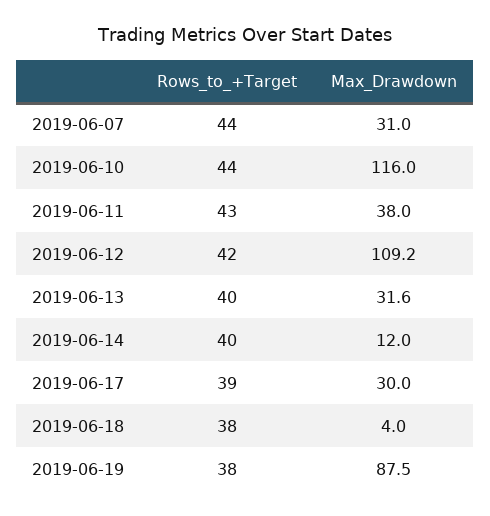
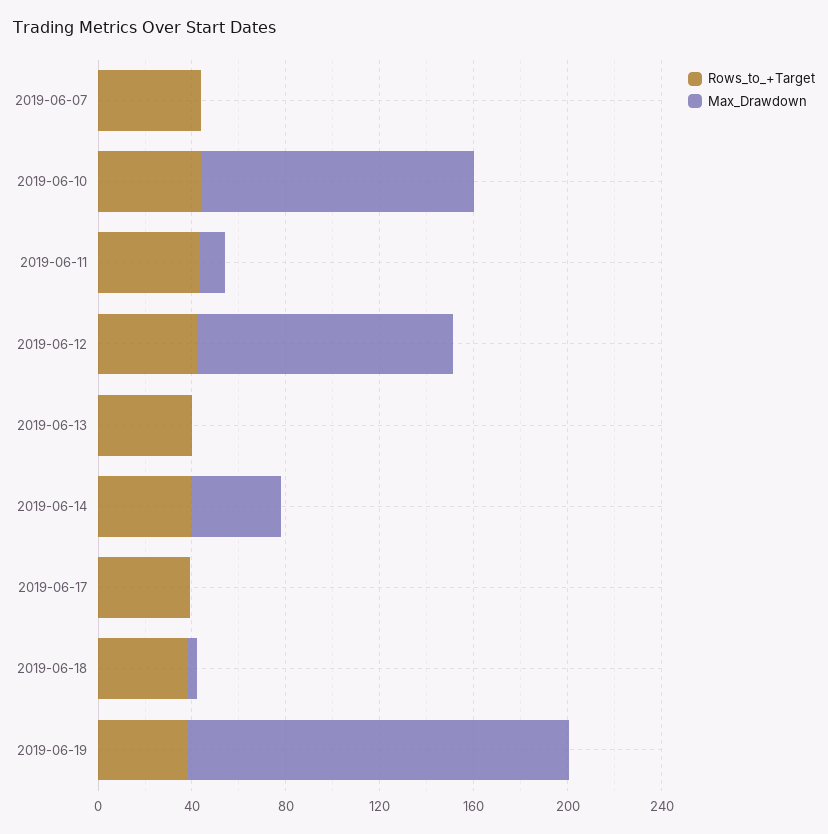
Max_Drawdown, 2019-06-07: 31 -> 0
Max_Drawdown, 2019-06-11: 38 -> 10
Max_Drawdown, 2019-06-13: 31.6 -> 0
Max_Drawdown, 2019-06-14: 12 -> 40
Max_Drawdown, 2019-06-17: 30 -> 0
Max_Drawdown, 2019-06-19: 87.5 -> 160

